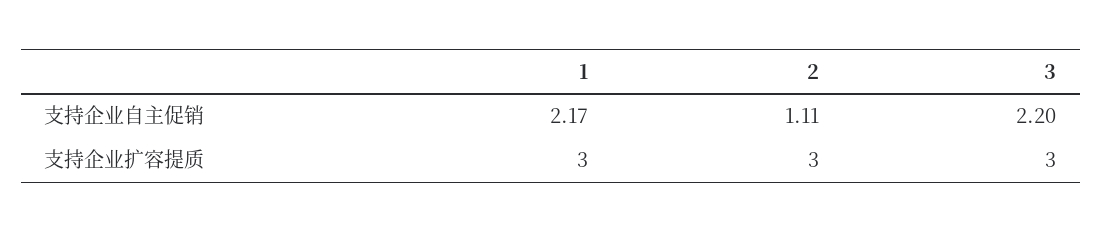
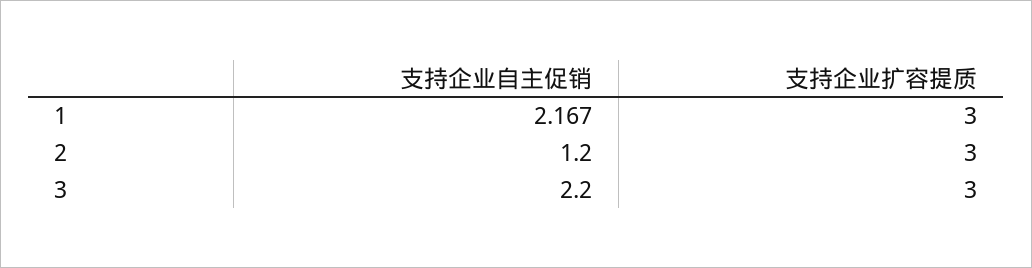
2, 支持企业自主促销: 1.11 -> 1.2

